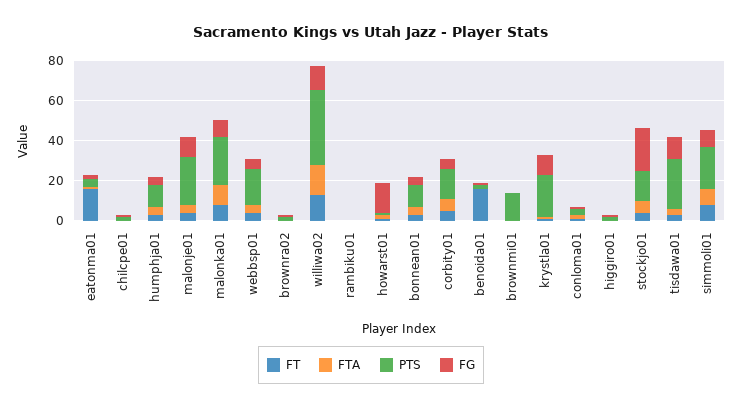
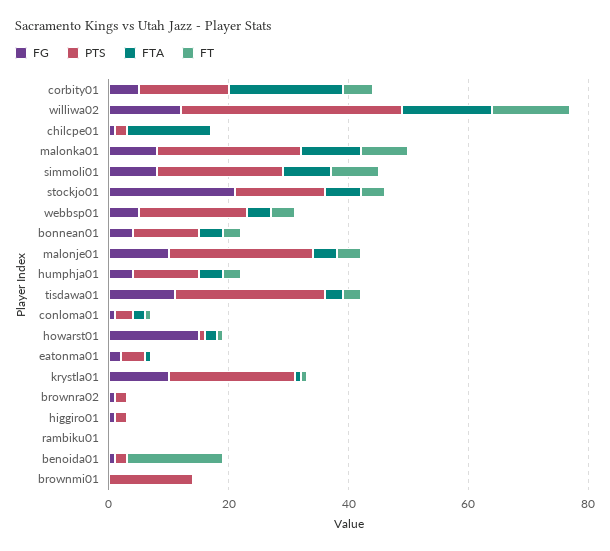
FT, eatonma01: 15 -> 0
FTA, chilcpe01: 0 -> 15
FTA, corbity01: 5 -> 20

